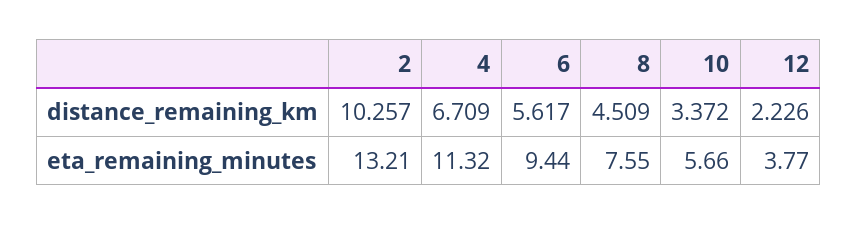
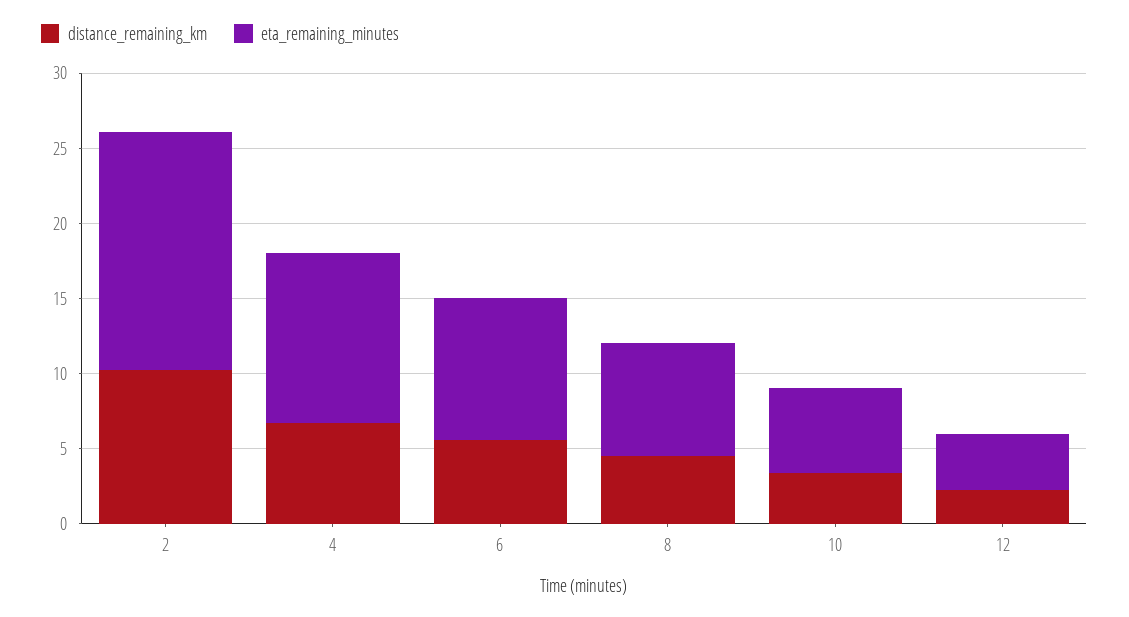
eta_remaining_minutes, 2: 13.21 -> 16

